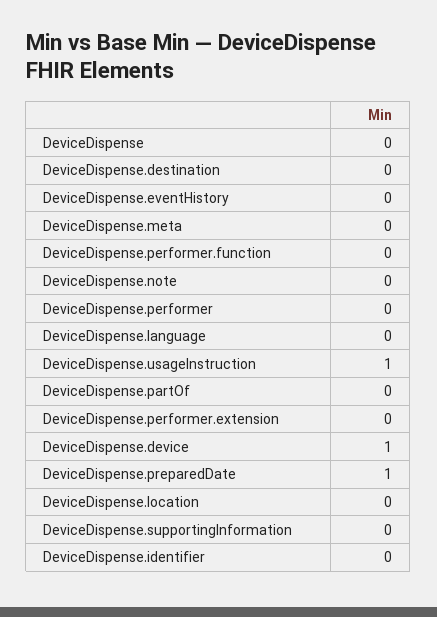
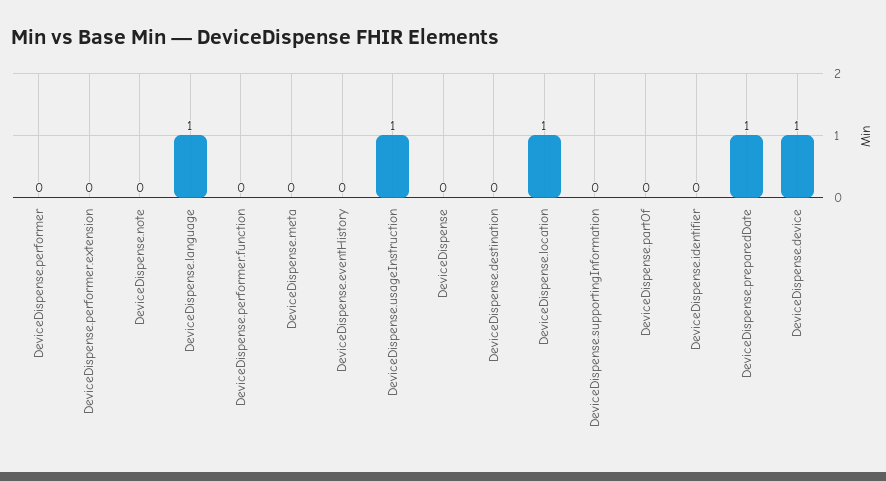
DeviceDispense.language: 0 -> 1
DeviceDispense.location: 0 -> 1

